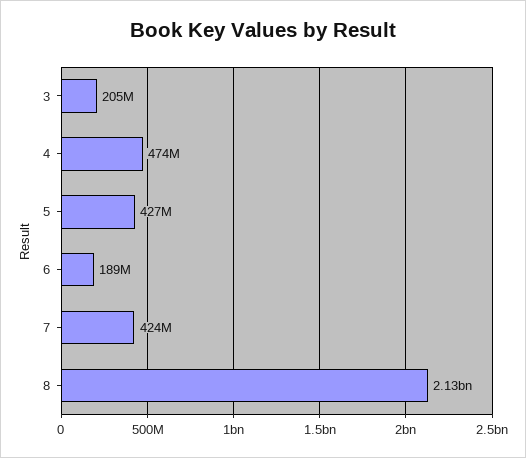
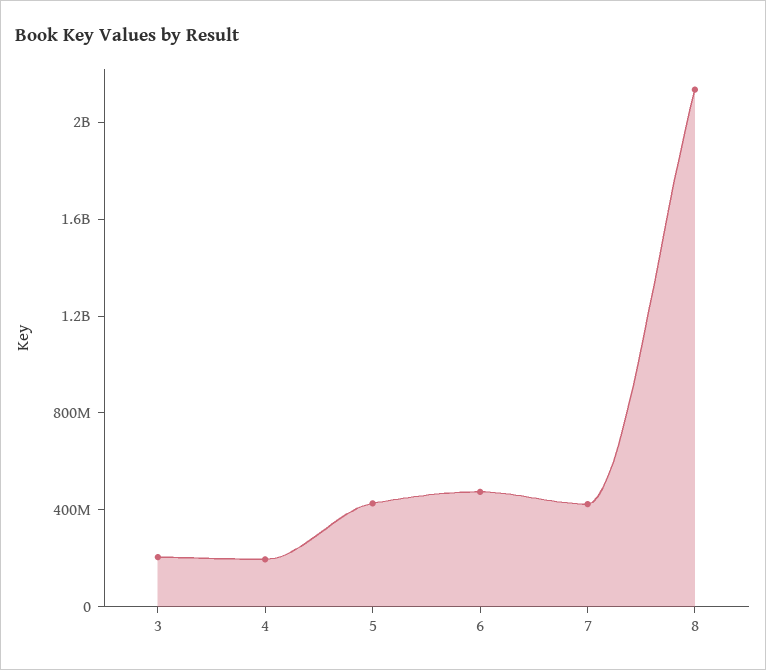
4: 474000000 -> 200000000
6: 189000000 -> 500000000

